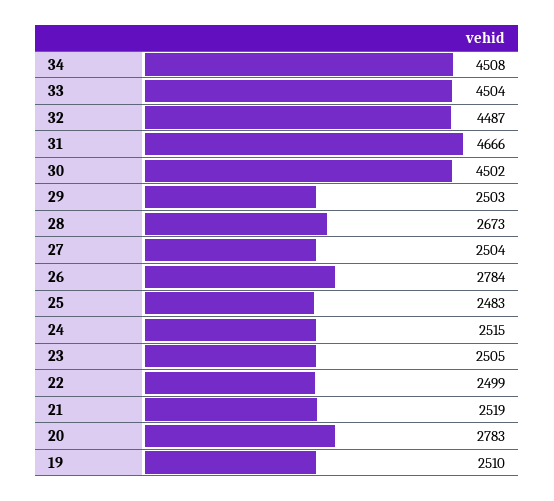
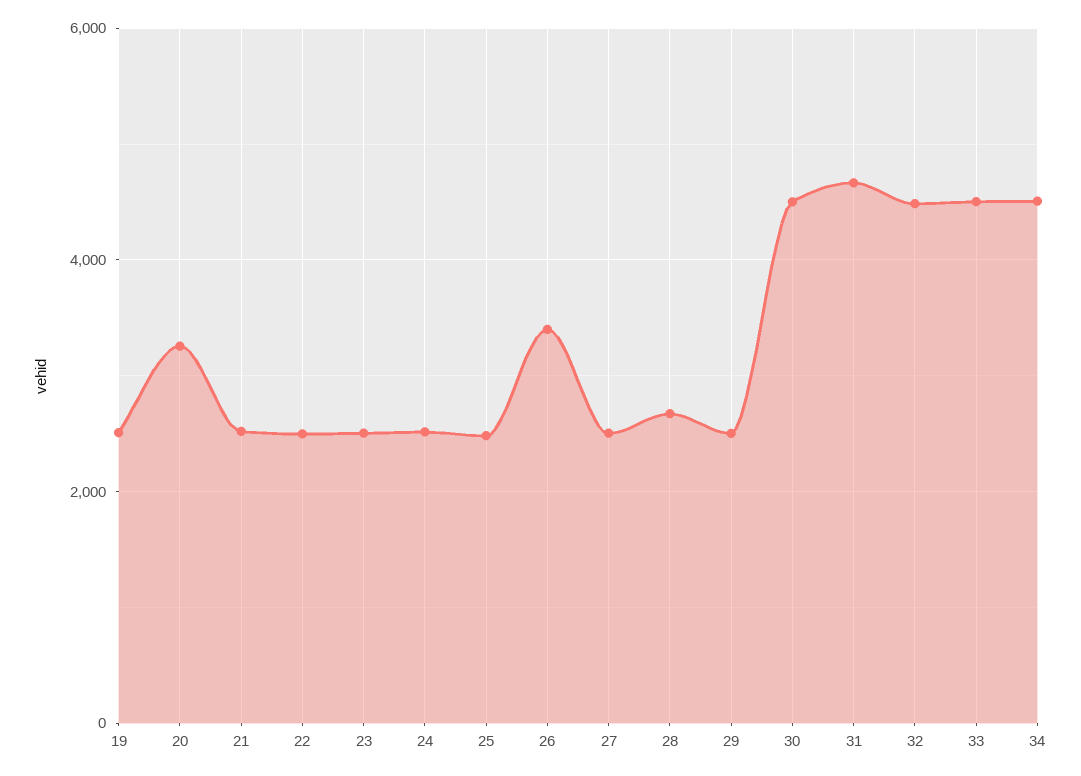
26: 2784 -> 3400
20: 2783 -> 3200

